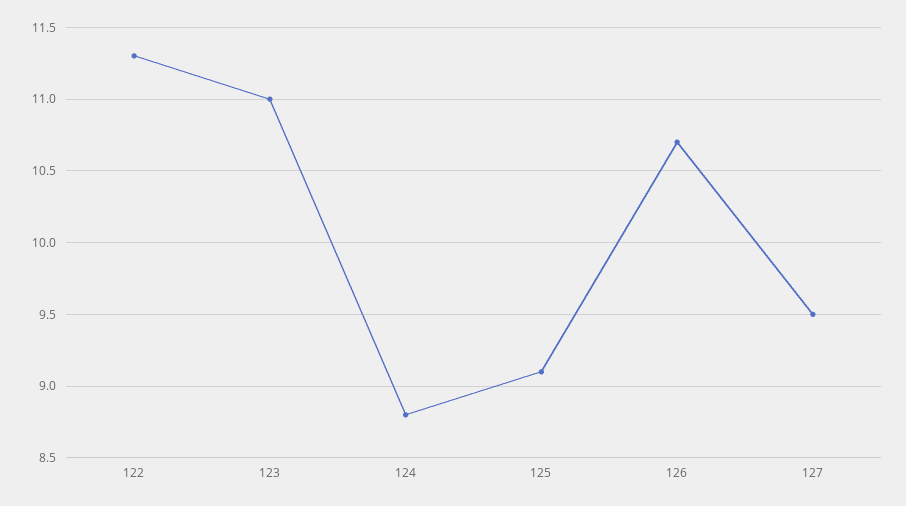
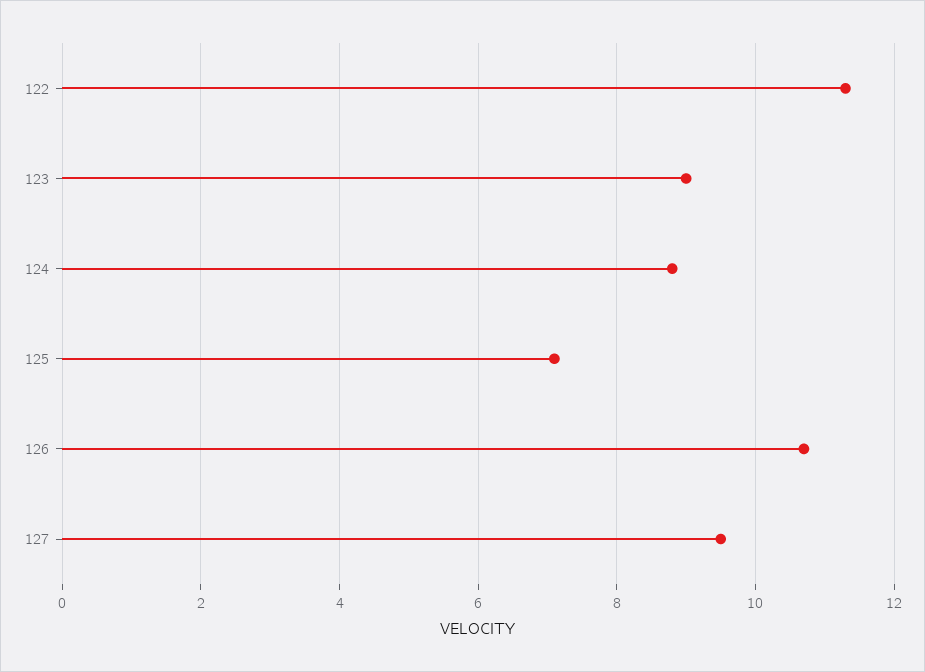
123: 11 -> 9
125: 9.1 -> 7

